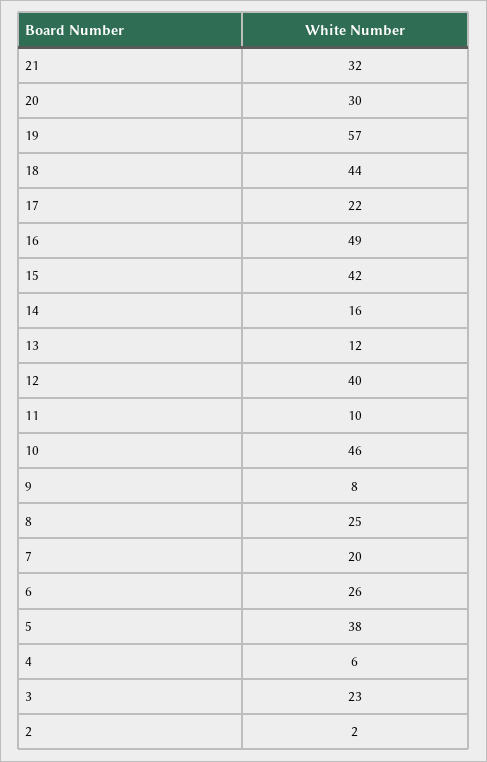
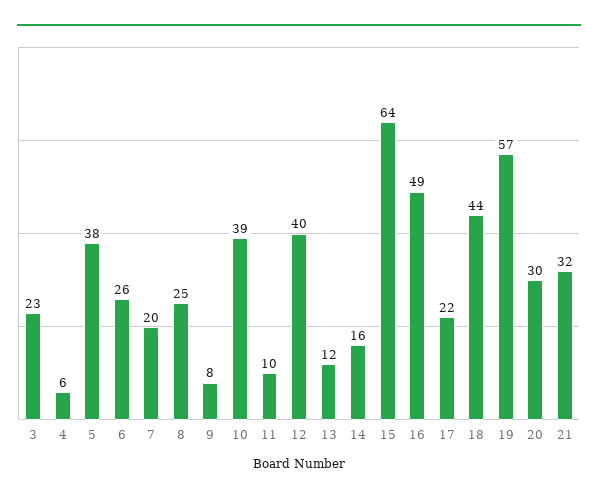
15: 42 -> 64
10: 46 -> 39
2: 2 -> none

